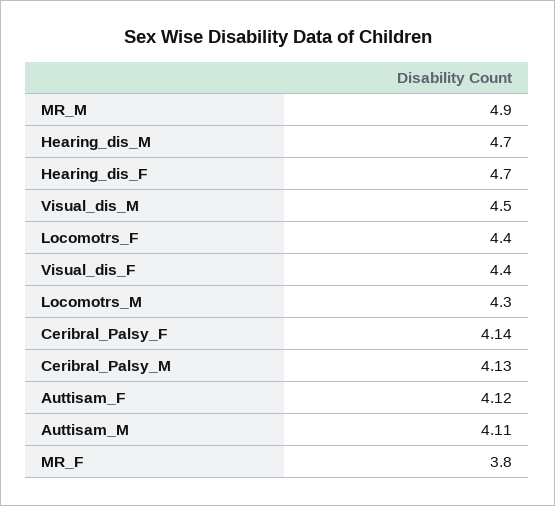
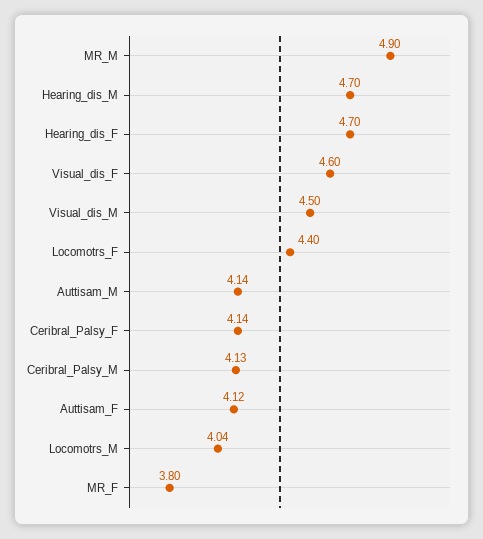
Visual_dis_F: 4.4 -> 4.6
Locomotrs_M: 4.3 -> 4.04
Auttisam_M: 4.11 -> 4.14

